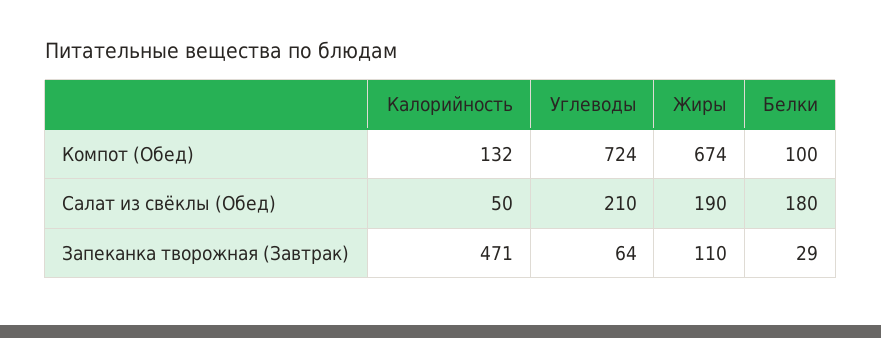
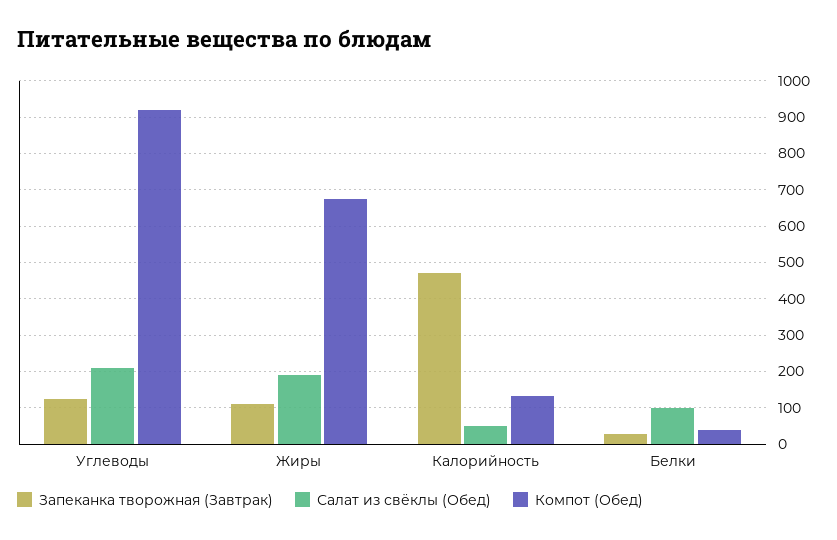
Компот (Обед), Углеводы: 724 -> 920
Компот (Обед), Белки: 100 -> 40
Салат из свёклы (Обед), Белки: 180 -> 100
Запеканка творожная (Завтрак), Углеводы: 64 -> 120

